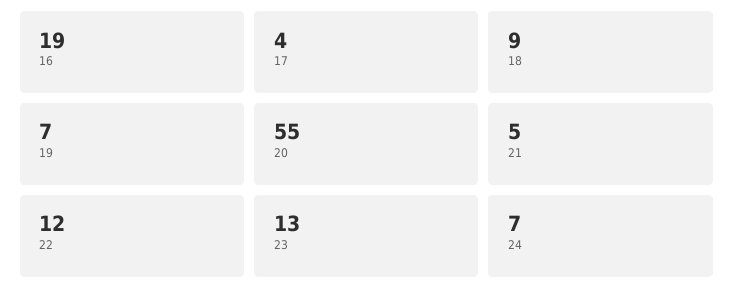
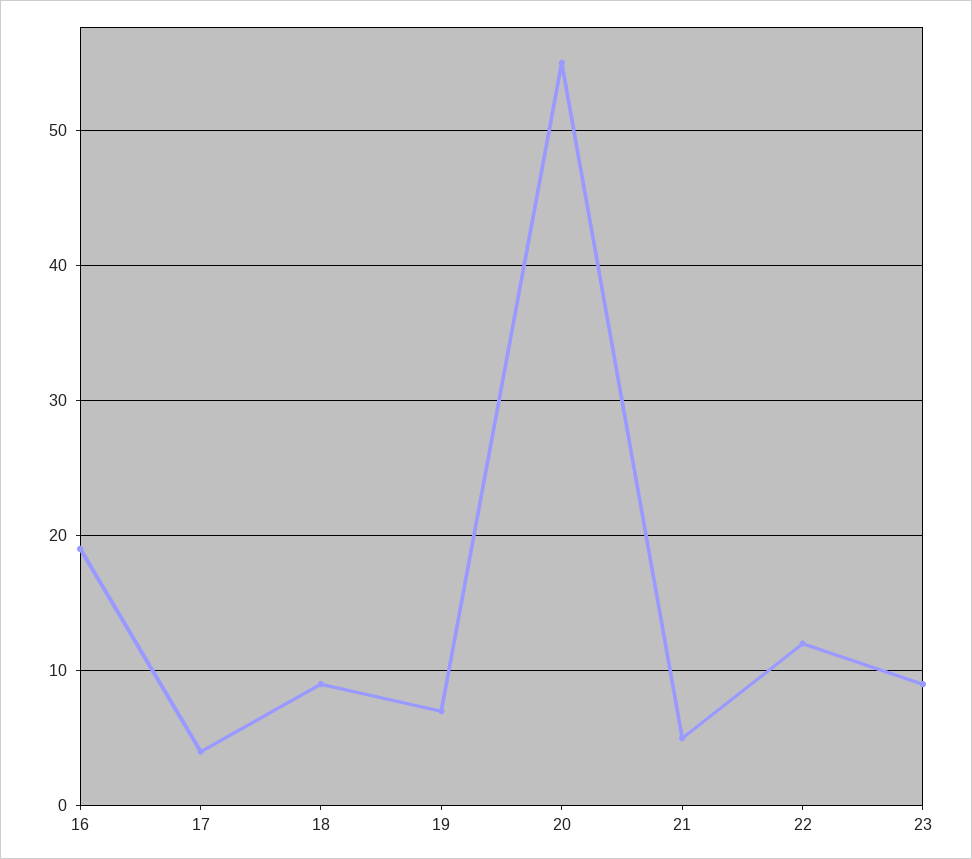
23: 13 -> 9
24: 7 -> none

